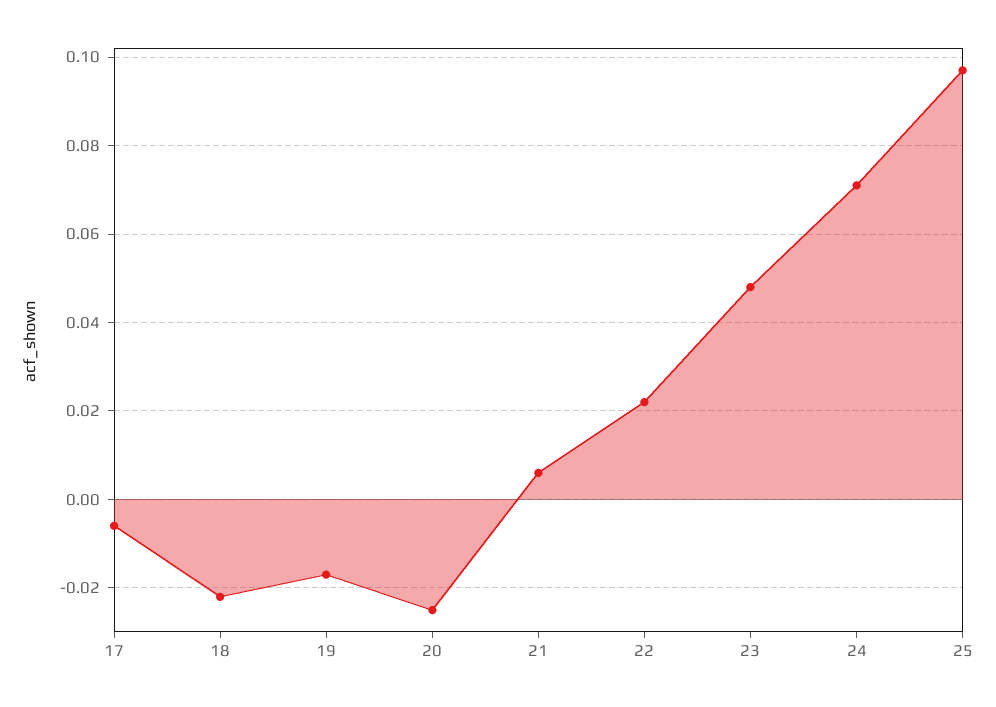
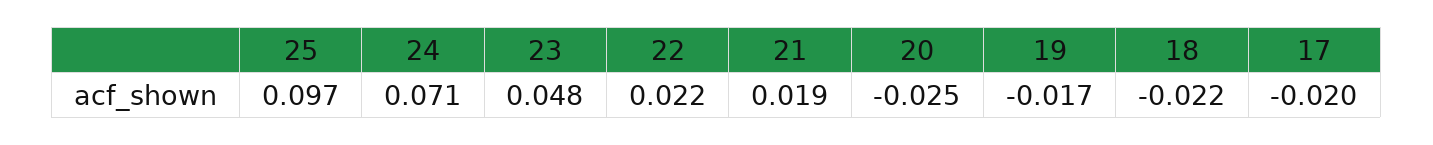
17: -0.005 -> -0.02
21: 0.005 -> 0.019

